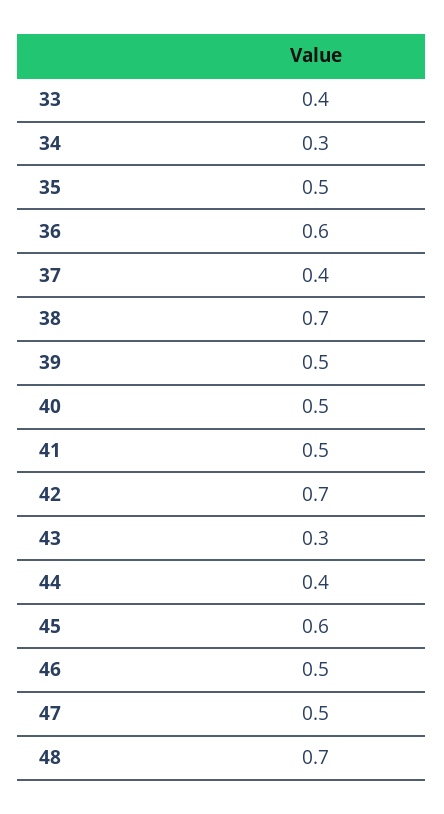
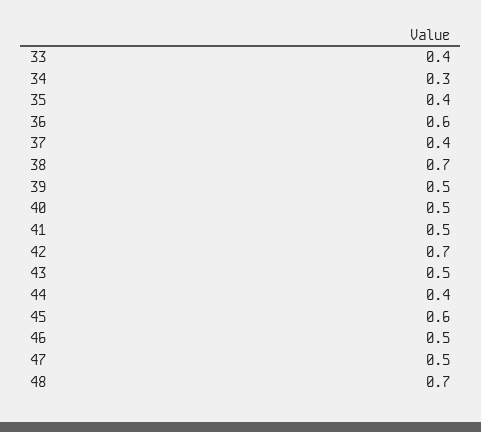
35: 0.5 -> 0.4
43: 0.3 -> 0.5

